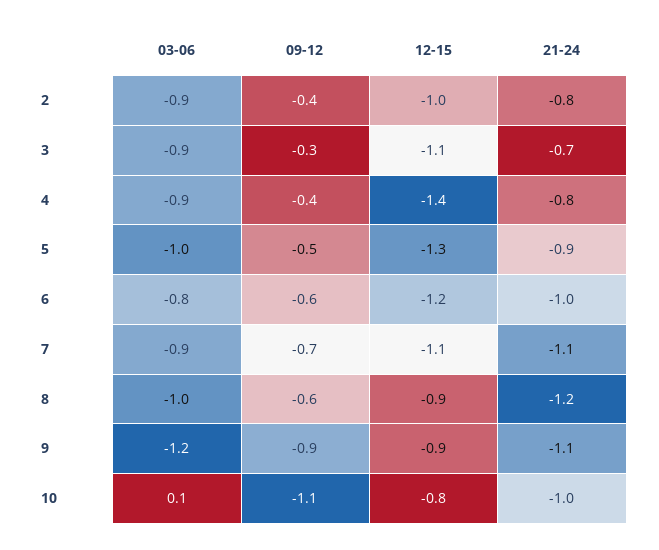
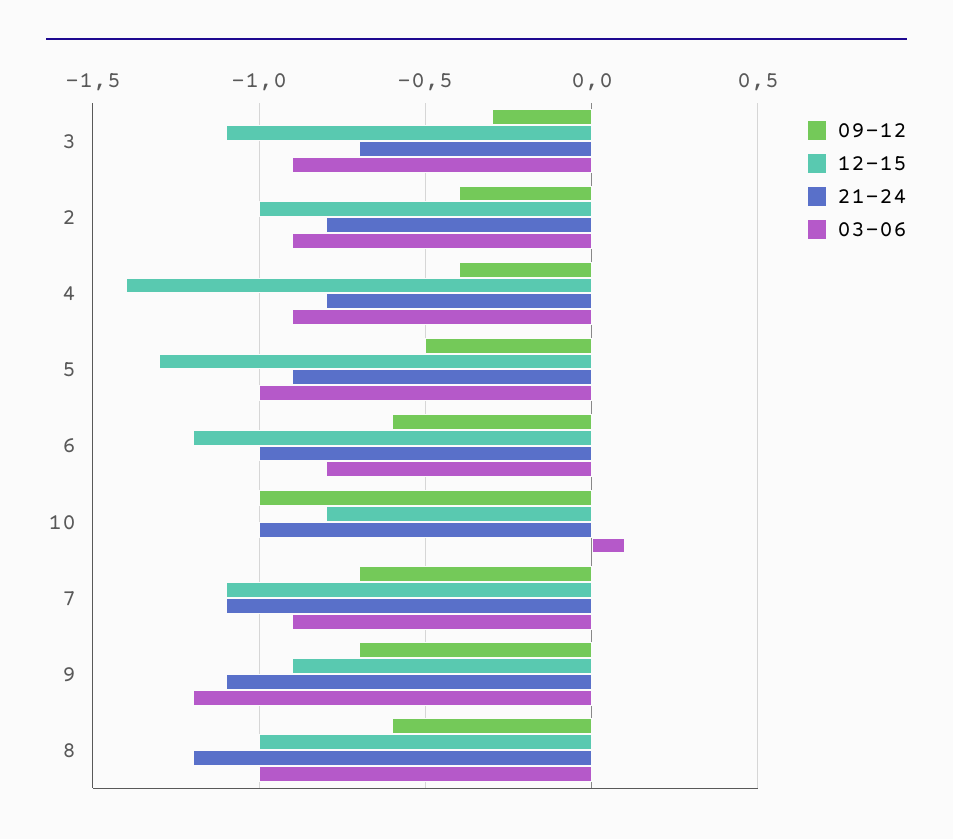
12-15, 8: -0.9 -> -1
09-12, 9: -0.9 -> -0.7
09-12, 10: -1.1 -> -1

